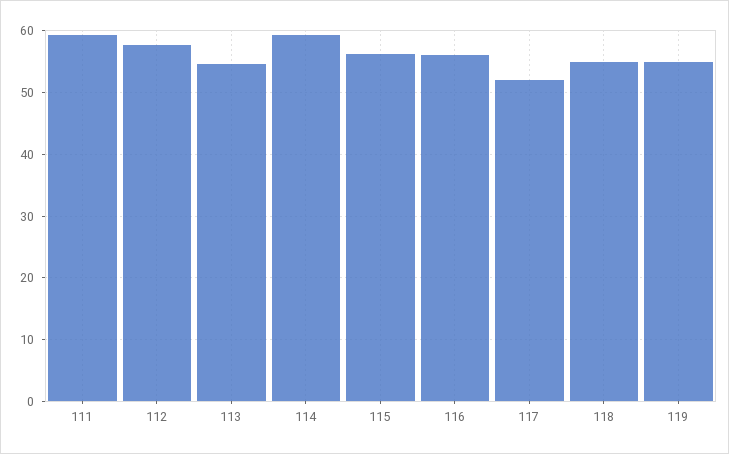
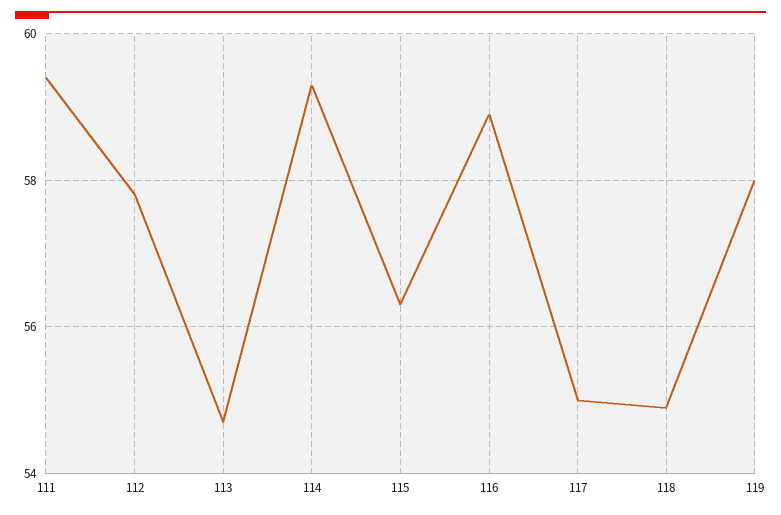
116: 56 -> 59
117: 52 -> 55
119: 55 -> 58

